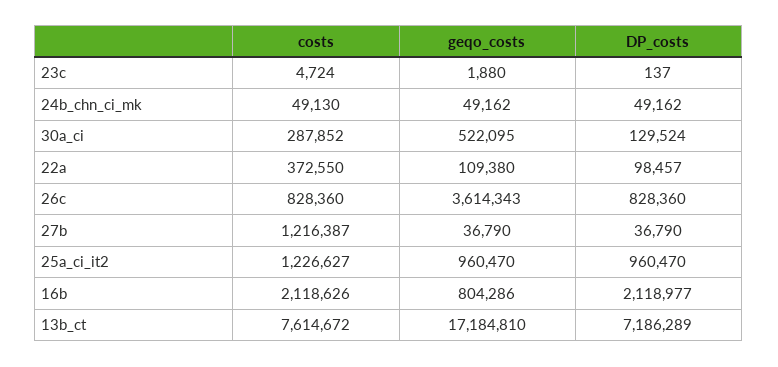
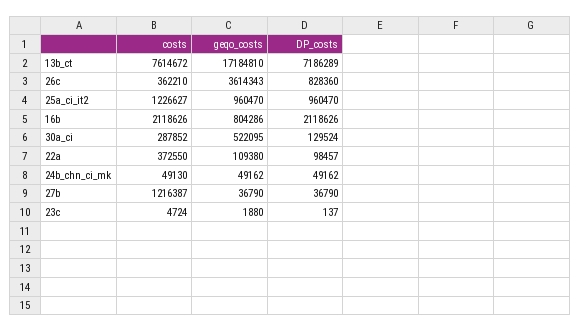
costs, 26c: 828360 -> 362210
DP_costs, 16b: 2118977 -> 2118626

